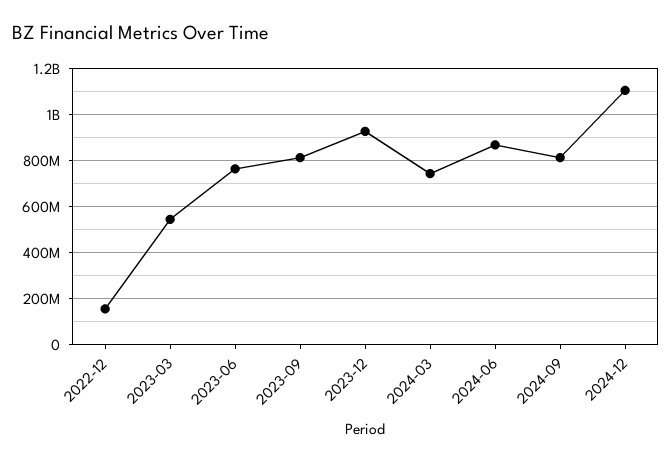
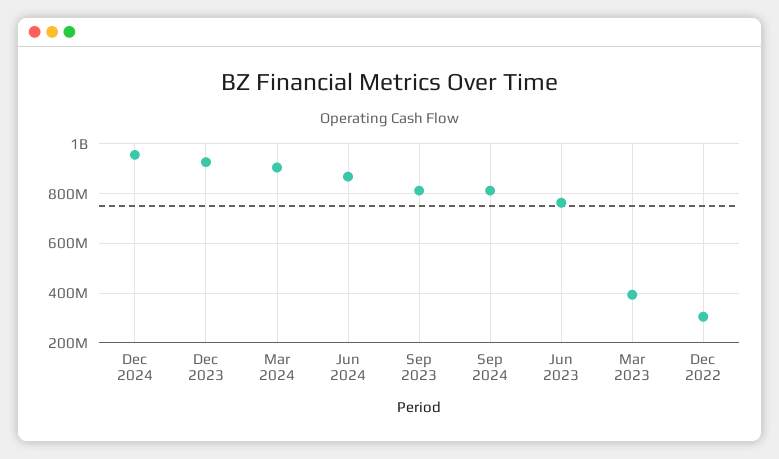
2022-12: 150000000 -> 300000000
2023-03: 550000000 -> 400000000
2024-03: 750000000 -> 900000000
2024-12: 1100000000 -> 950000000

